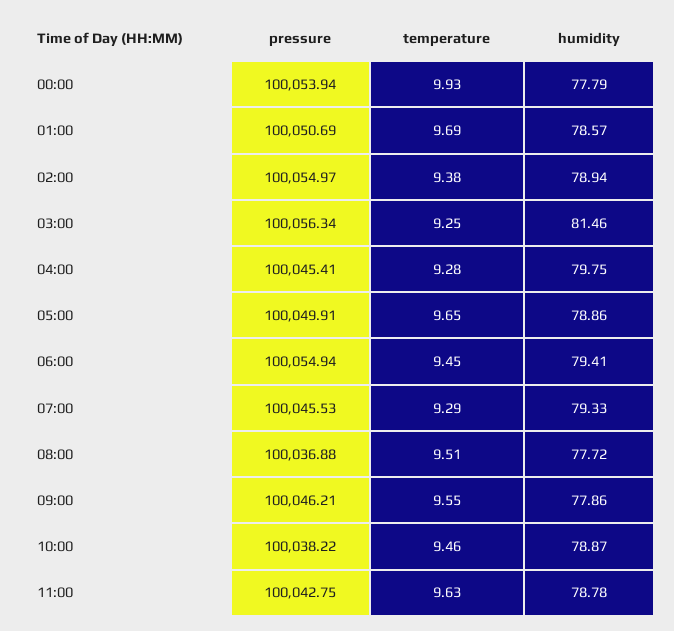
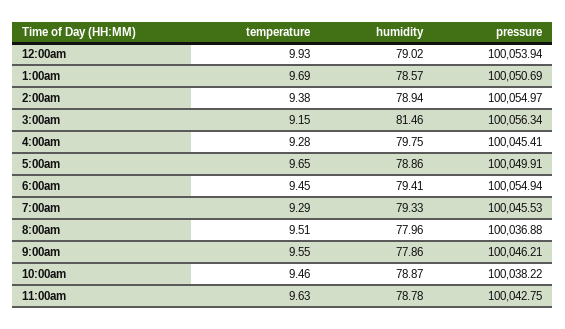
humidity, 00:00: 77.79 -> 79.02
temperature, 03:00: 9.25 -> 9.15
humidity, 08:00: 77.72 -> 77.96

